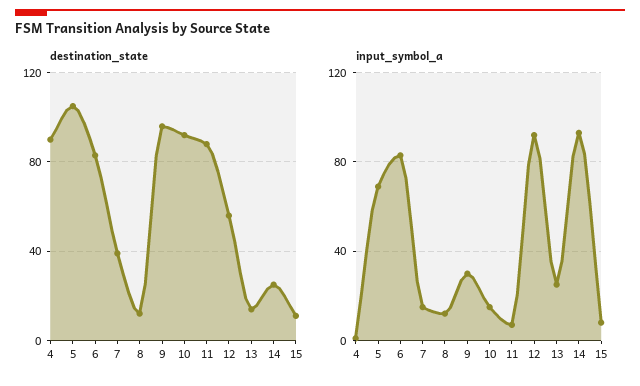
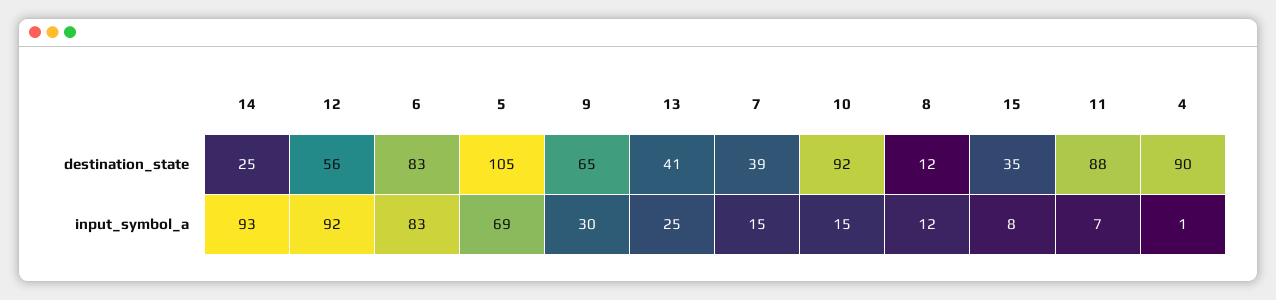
destination_state, 9: 95 -> 65
destination_state, 13: 15 -> 41
destination_state, 15: 10 -> 35

